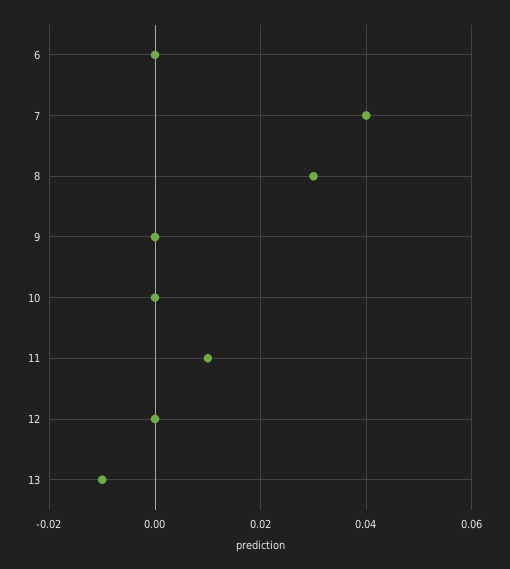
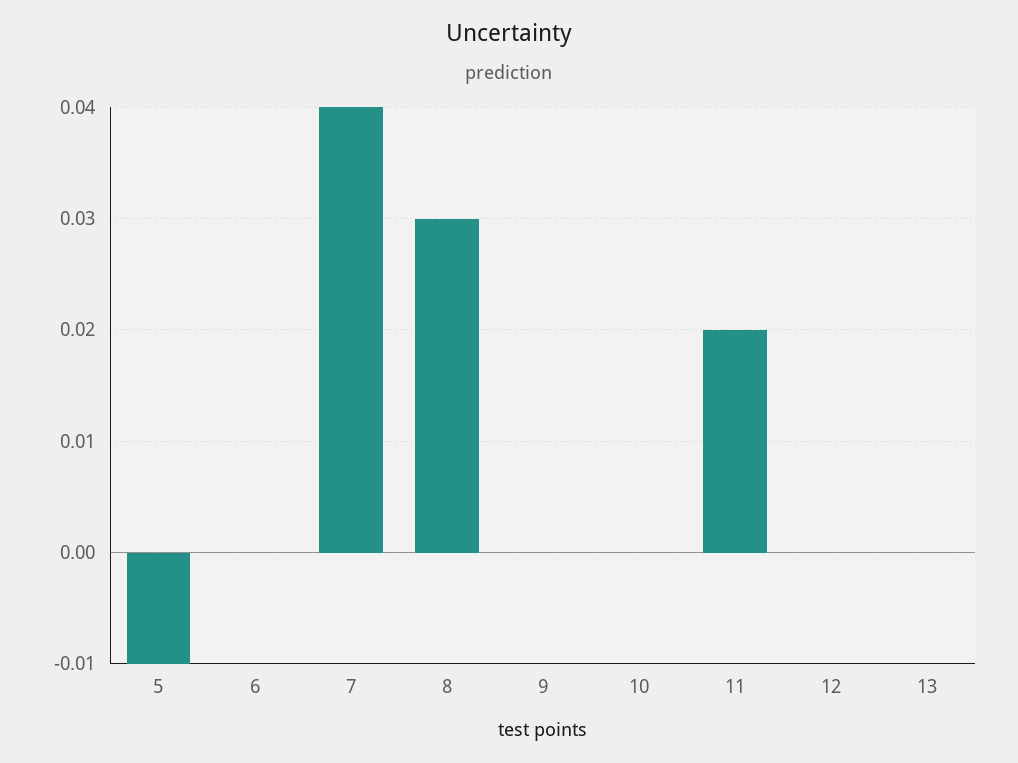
11: 0.01 -> 0.02
13: -0.01 -> 0
5: none -> -0.01

